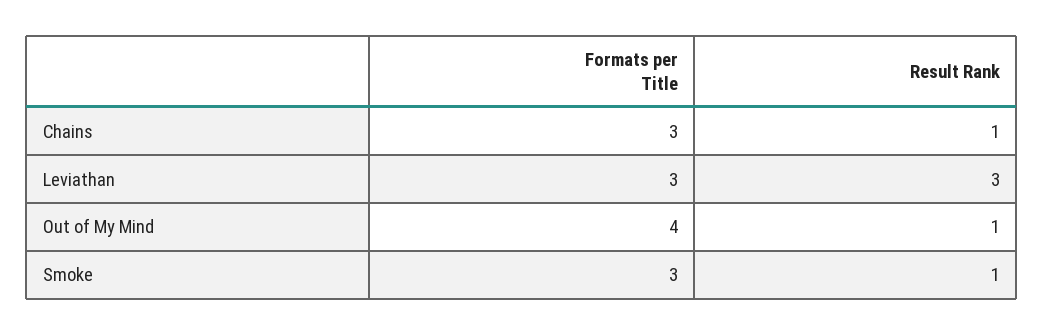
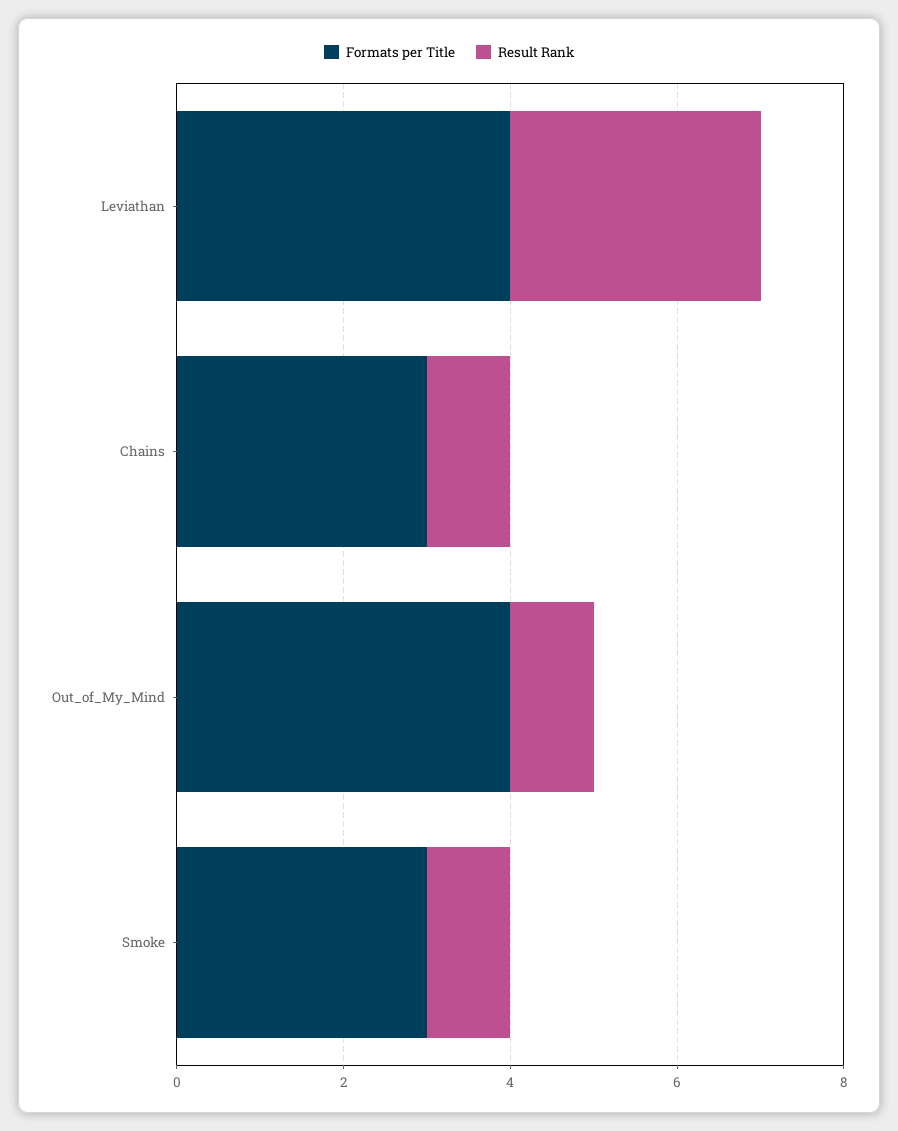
Formats per Title, Leviathan: 3 -> 4

